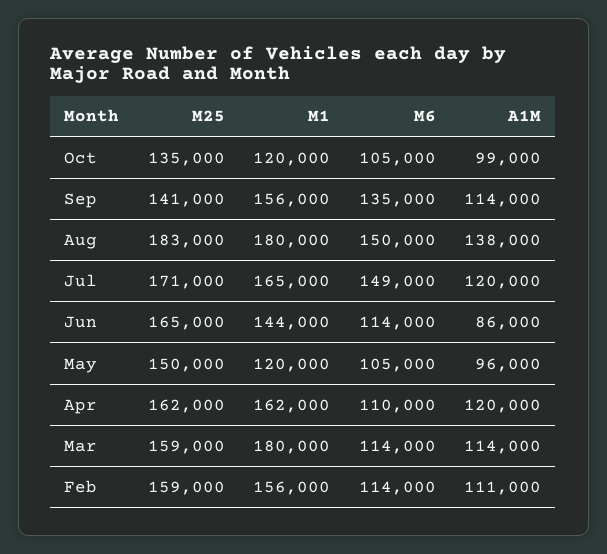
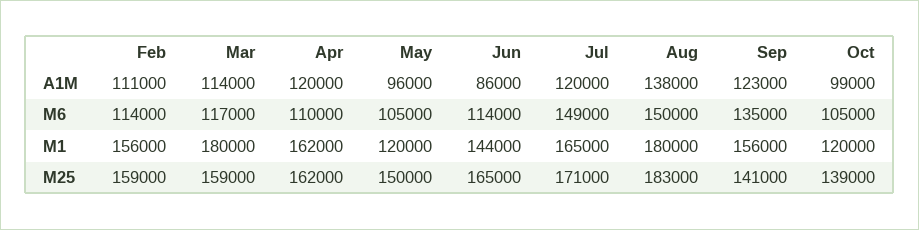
M25, Oct: 135000 -> 139000
A1M, Sep: 114000 -> 123000
M6, Mar: 114000 -> 117000

